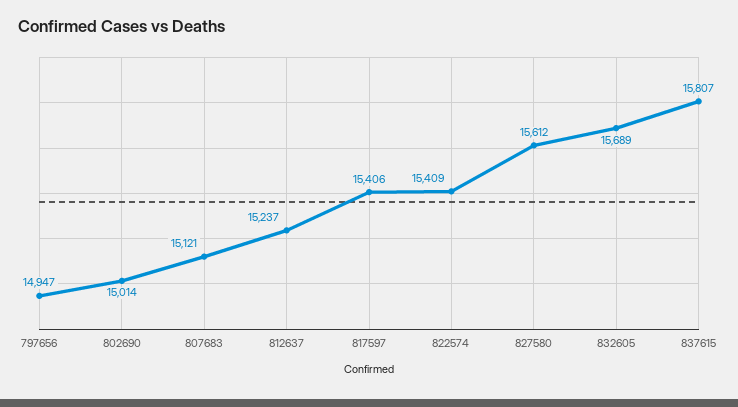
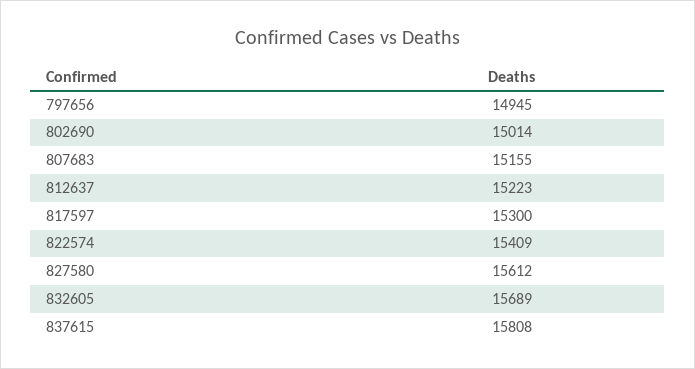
797656: 14947 -> 14945
807683: 15121 -> 15155
812637: 15237 -> 15223
817597: 15406 -> 15300
837615: 15807 -> 15808

